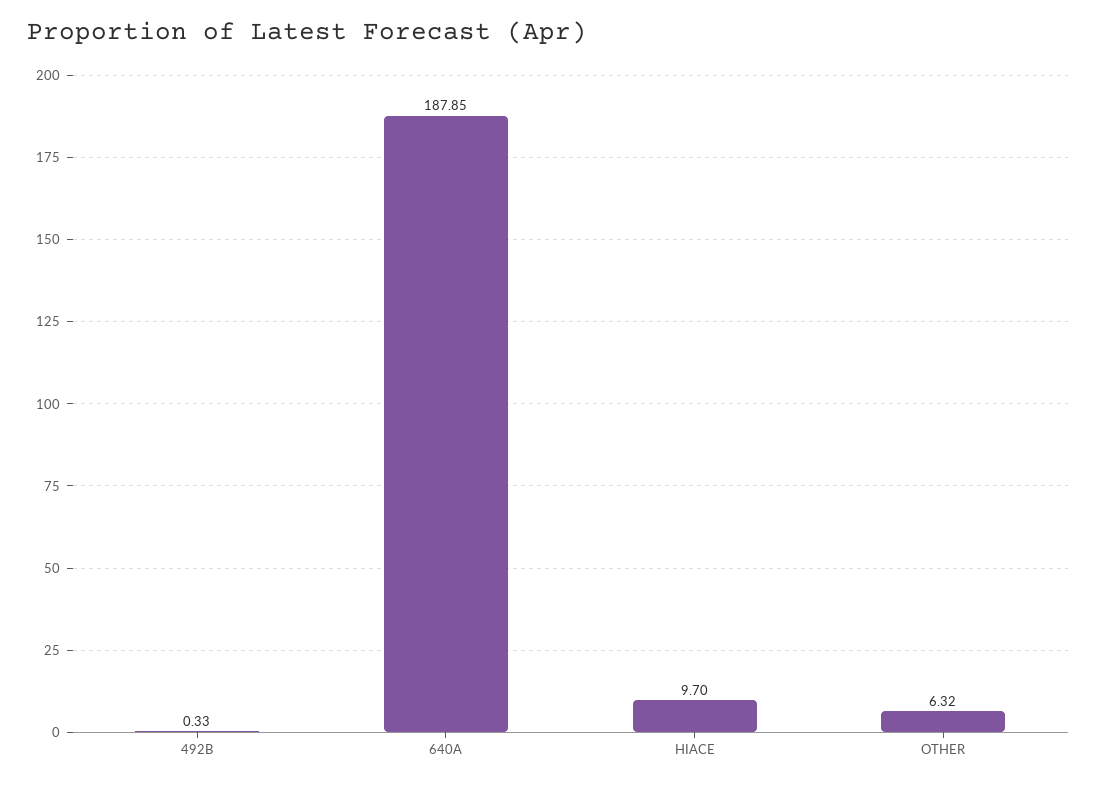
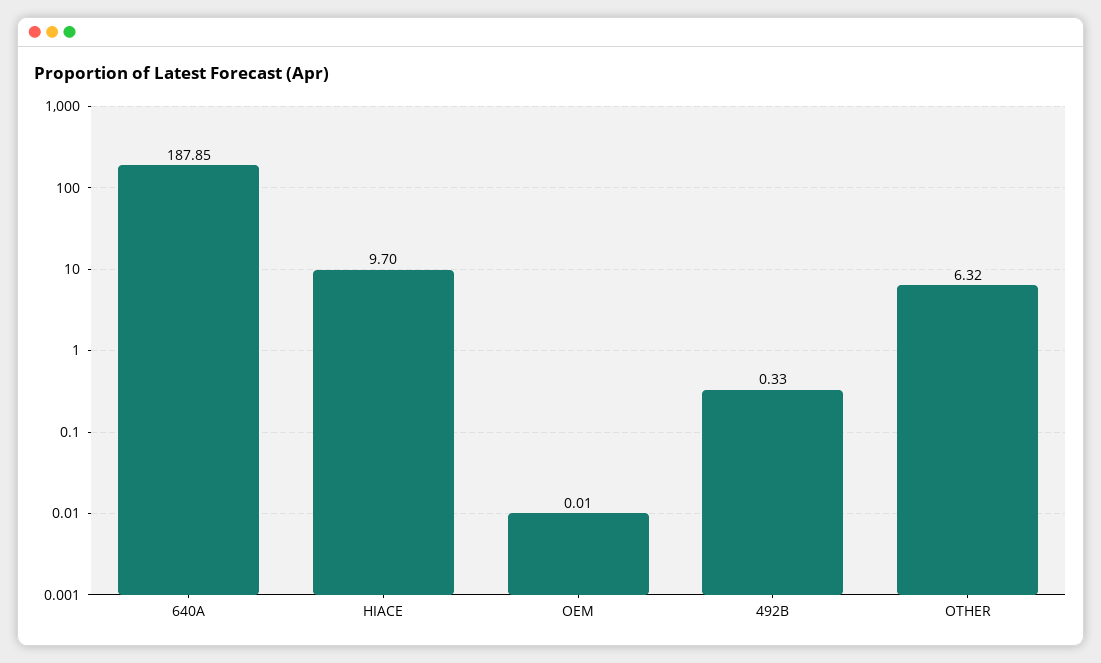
OEM: none -> 0.01

